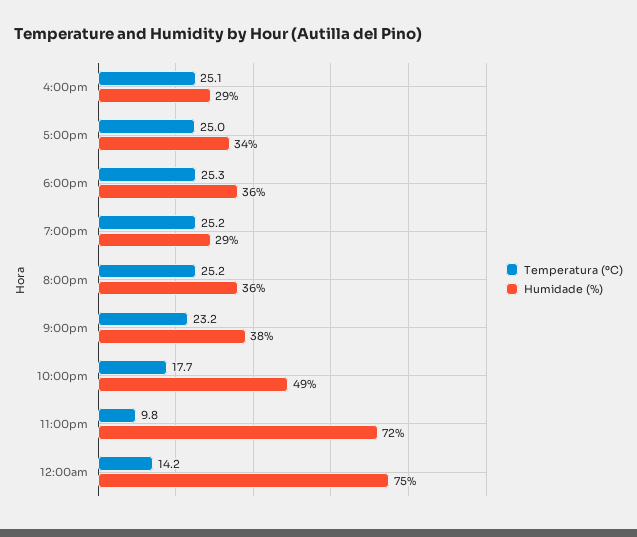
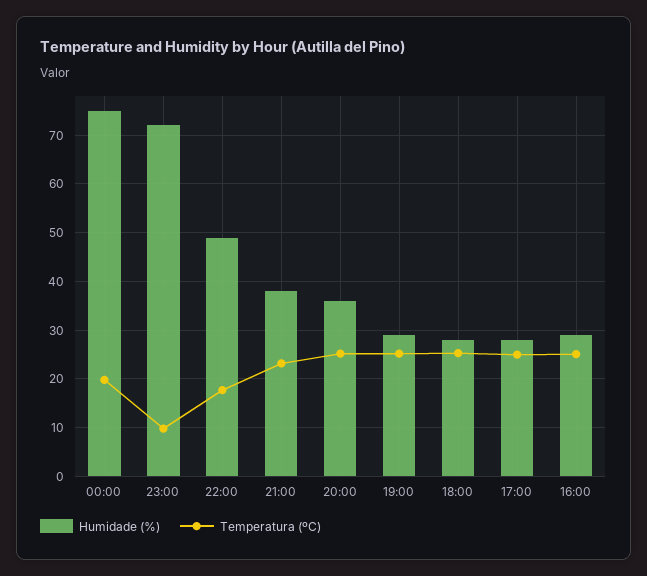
Humidade (%), 5:00pm: 34 -> 28
Humidade (%), 6:00pm: 36 -> 28
Temperatura (ºC), 12:00am: 14.2 -> 20

